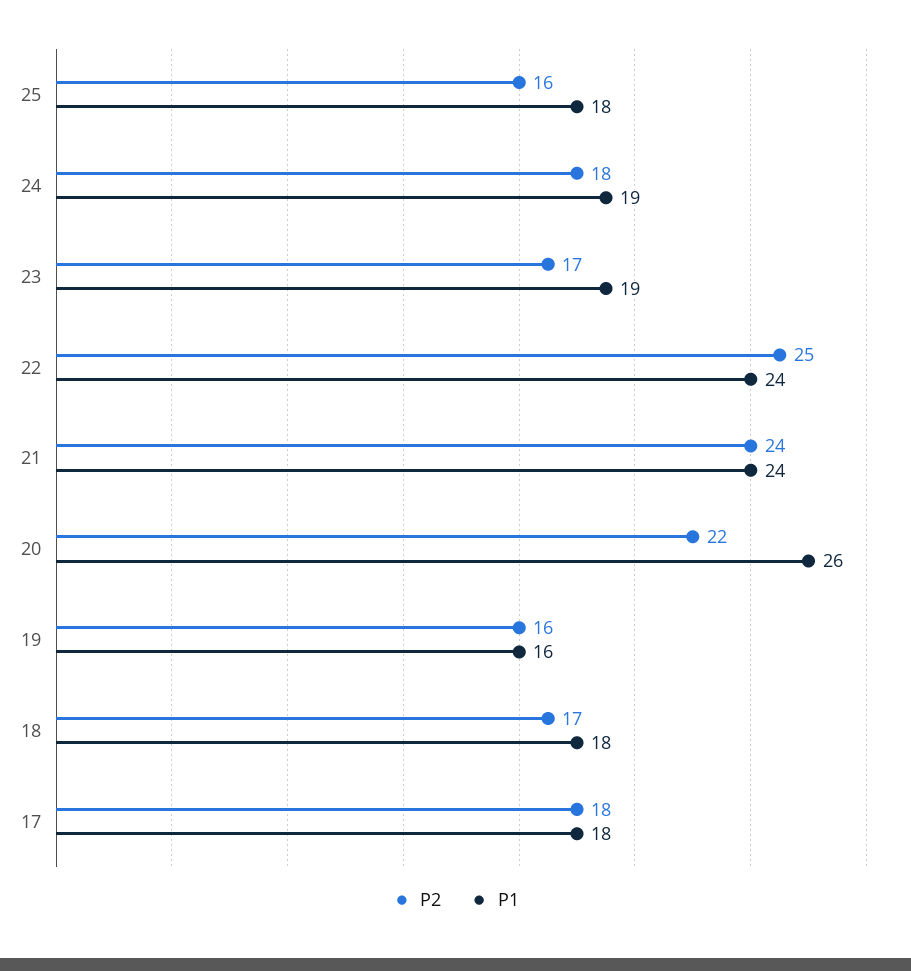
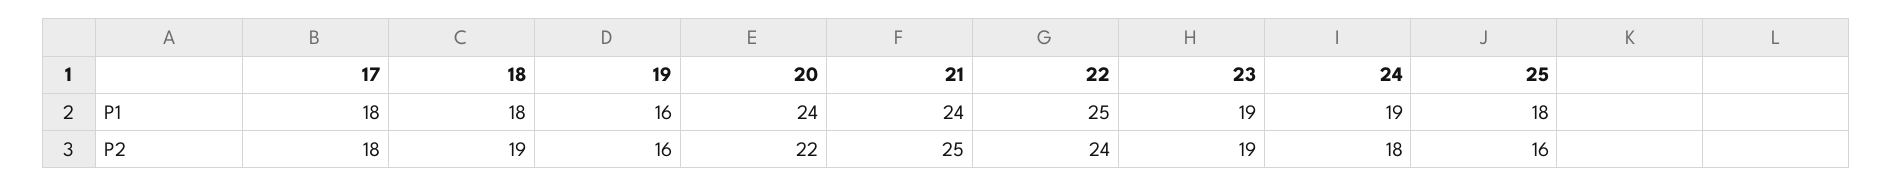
P2, 23: 17 -> 19
P2, 22: 25 -> 24
P1, 22: 24 -> 25
P2, 21: 24 -> 25
P1, 20: 26 -> 24
P2, 18: 17 -> 19

